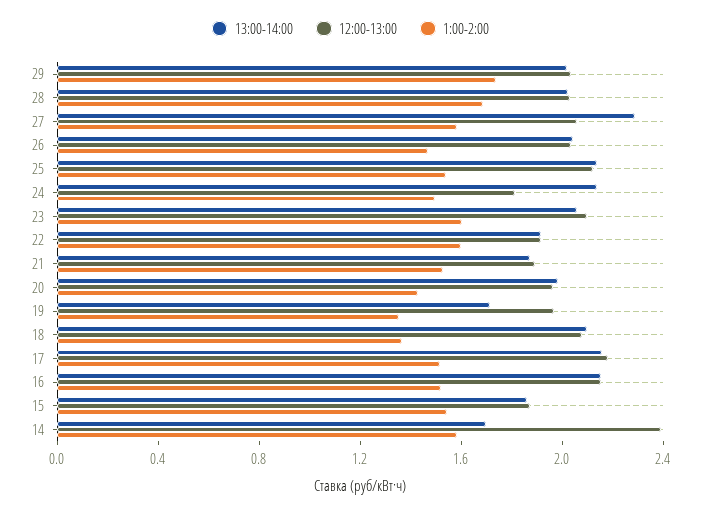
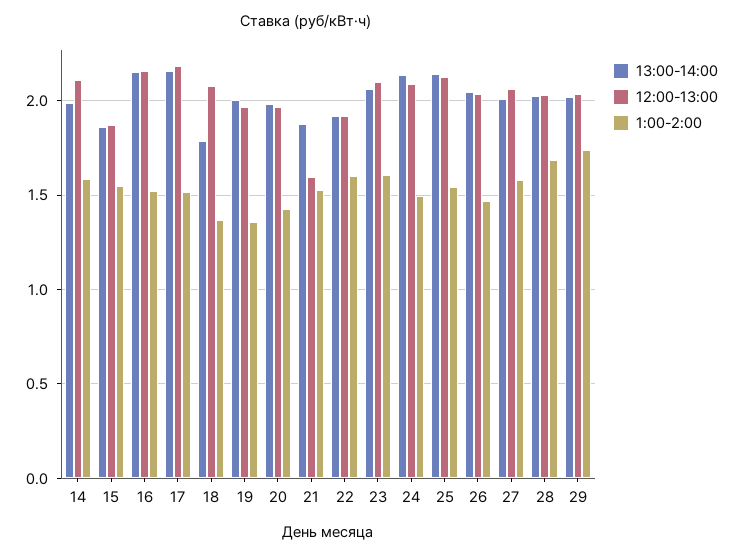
13:00-14:00, 27: 2.3 -> 2
12:00-13:00, 24: 1.8 -> 2.1
12:00-13:00, 21: 1.9 -> 1.6
13:00-14:00, 19: 1.7 -> 2
13:00-14:00, 18: 2.1 -> 1.8
13:00-14:00, 14: 1.7 -> 2
12:00-13:00, 14: 2.4 -> 2.1

